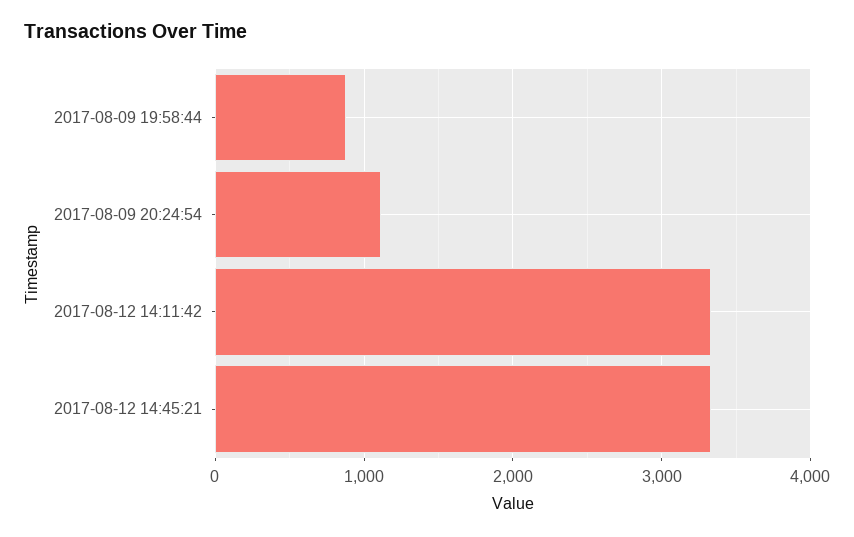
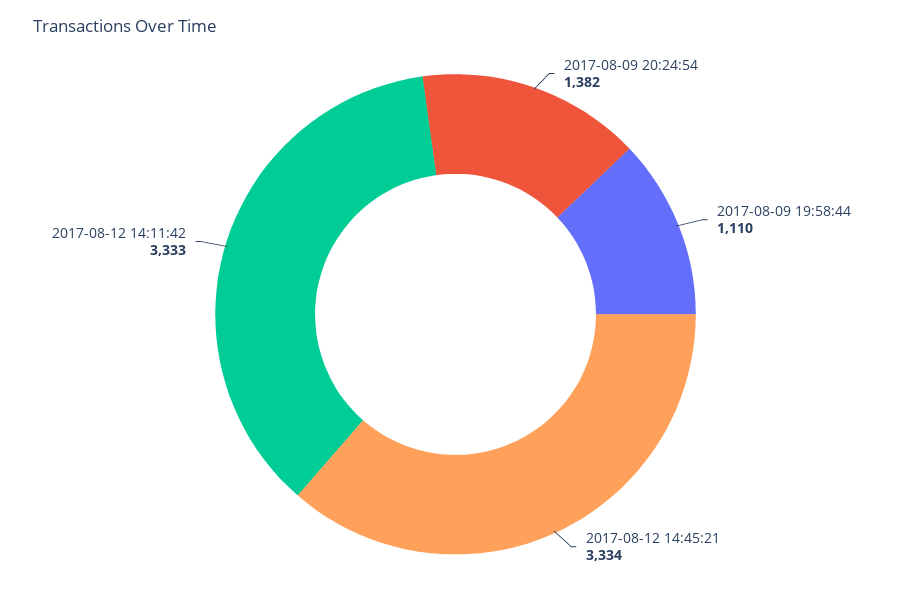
2017-08-09 19:58:44: 900 -> 1110
2017-08-09 20:24:54: 1100 -> 1382

